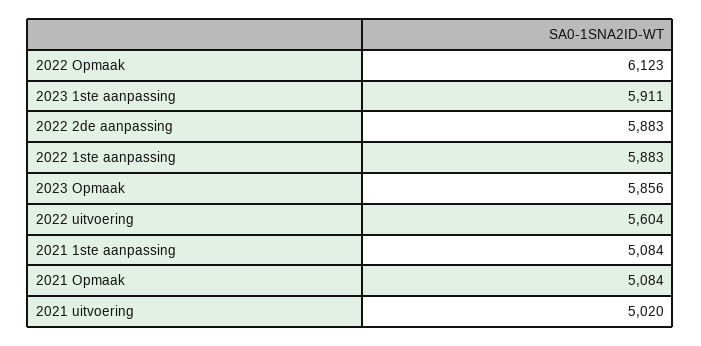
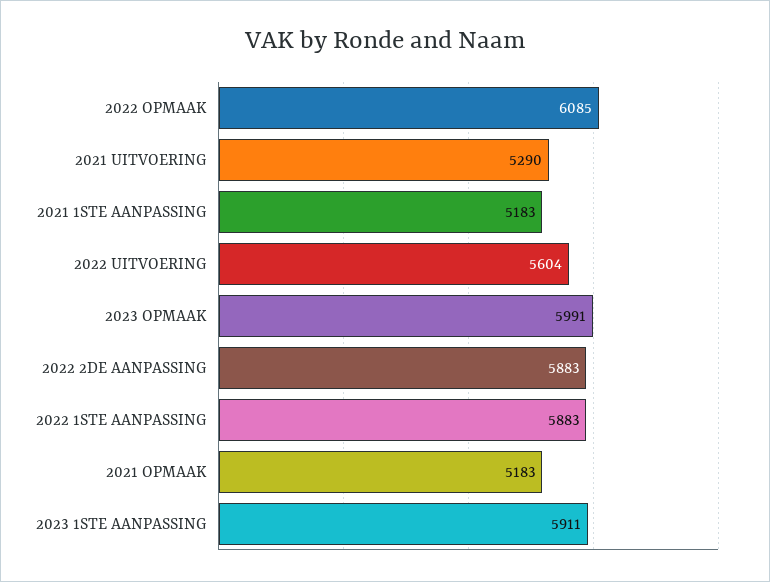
2022 Opmaak: 6123 -> 6085
2023 Opmaak: 5856 -> 5991
2021 1ste aanpassing: 5084 -> 5183
2021 Opmaak: 5084 -> 5183
2021 uitvoering: 5020 -> 5290

